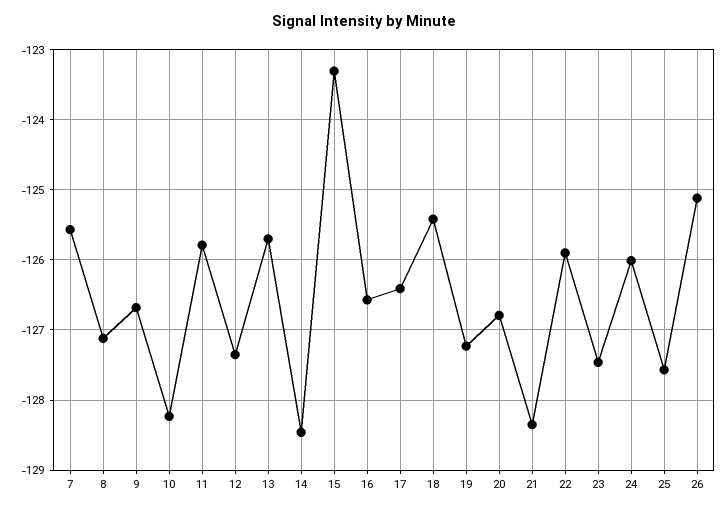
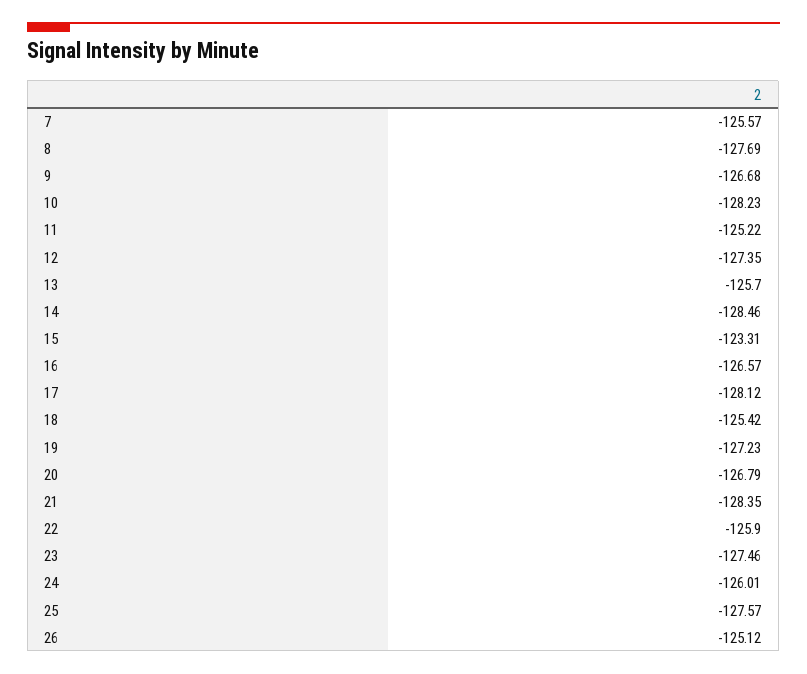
8: -127.1 -> -127.69
11: -125.8 -> -125.22
17: -126.4 -> -128.12

